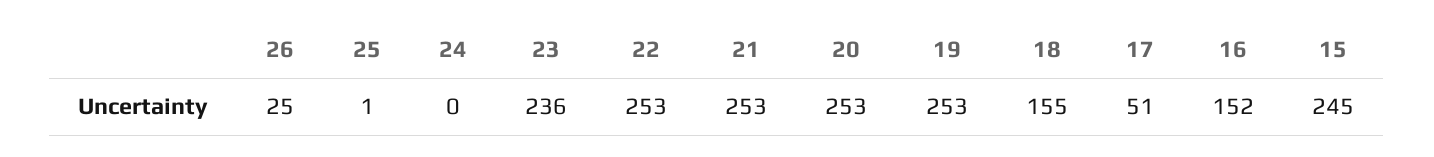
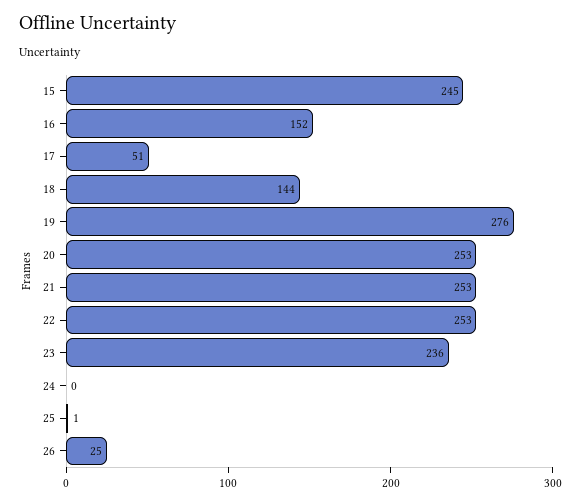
19: 253 -> 276
18: 155 -> 144

